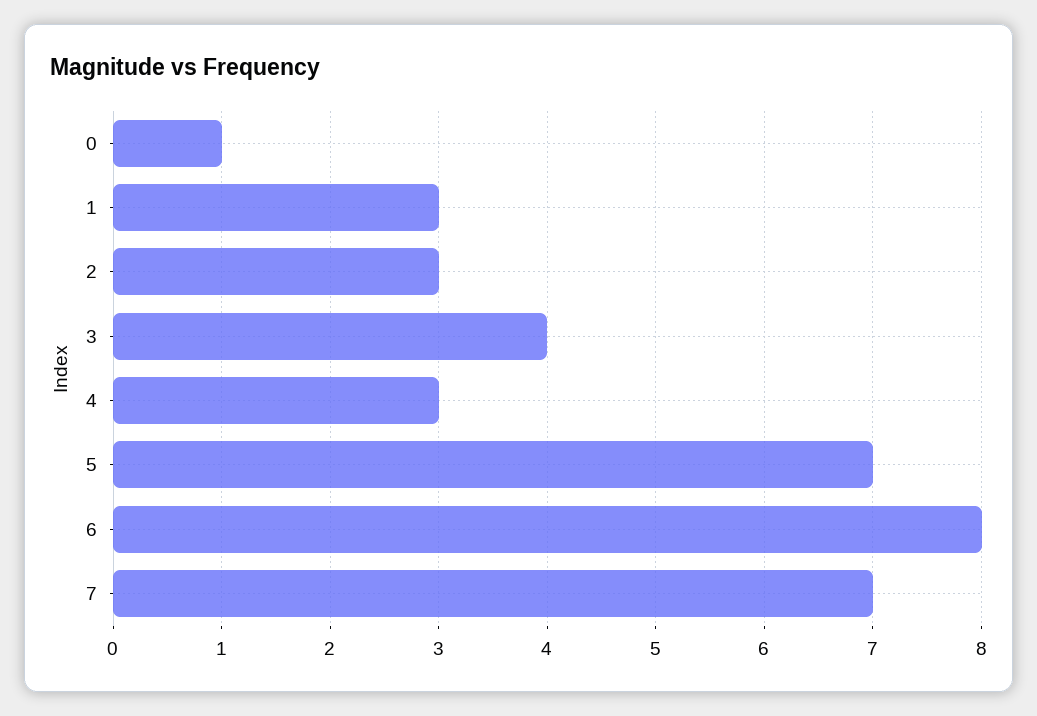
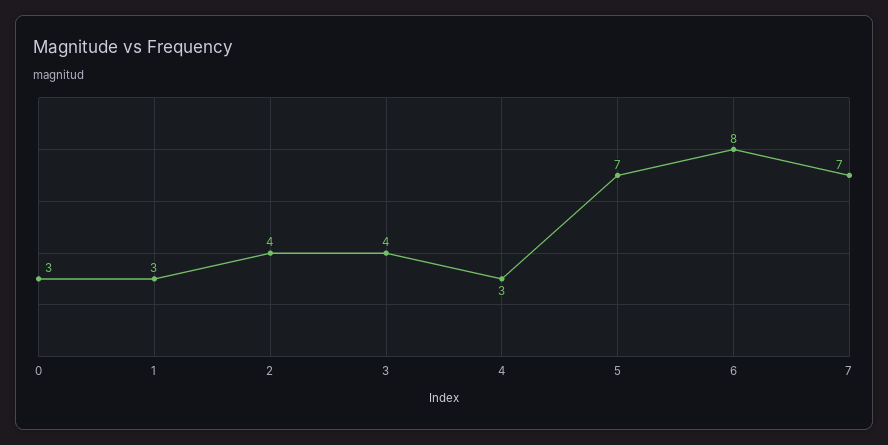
0: 1 -> 3
2: 3 -> 4

